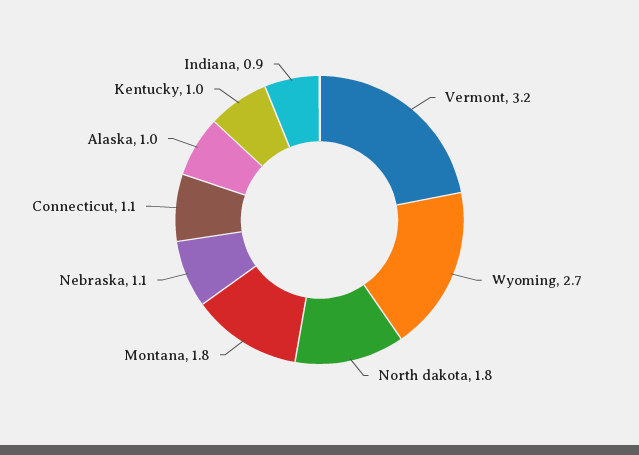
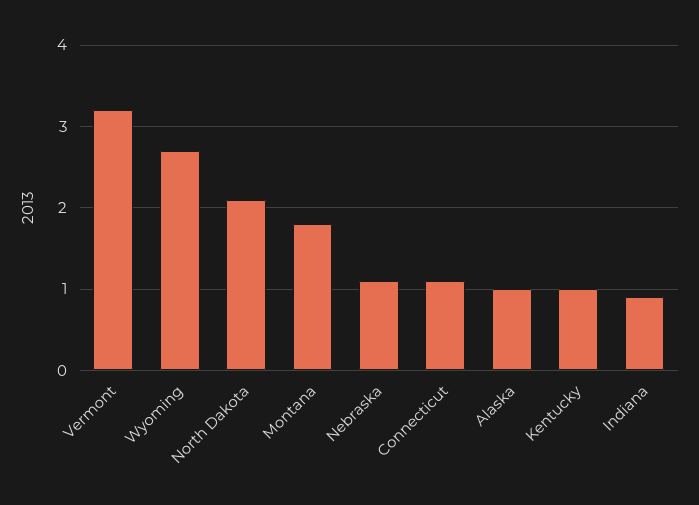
North dakota: 1.8 -> 2.1

